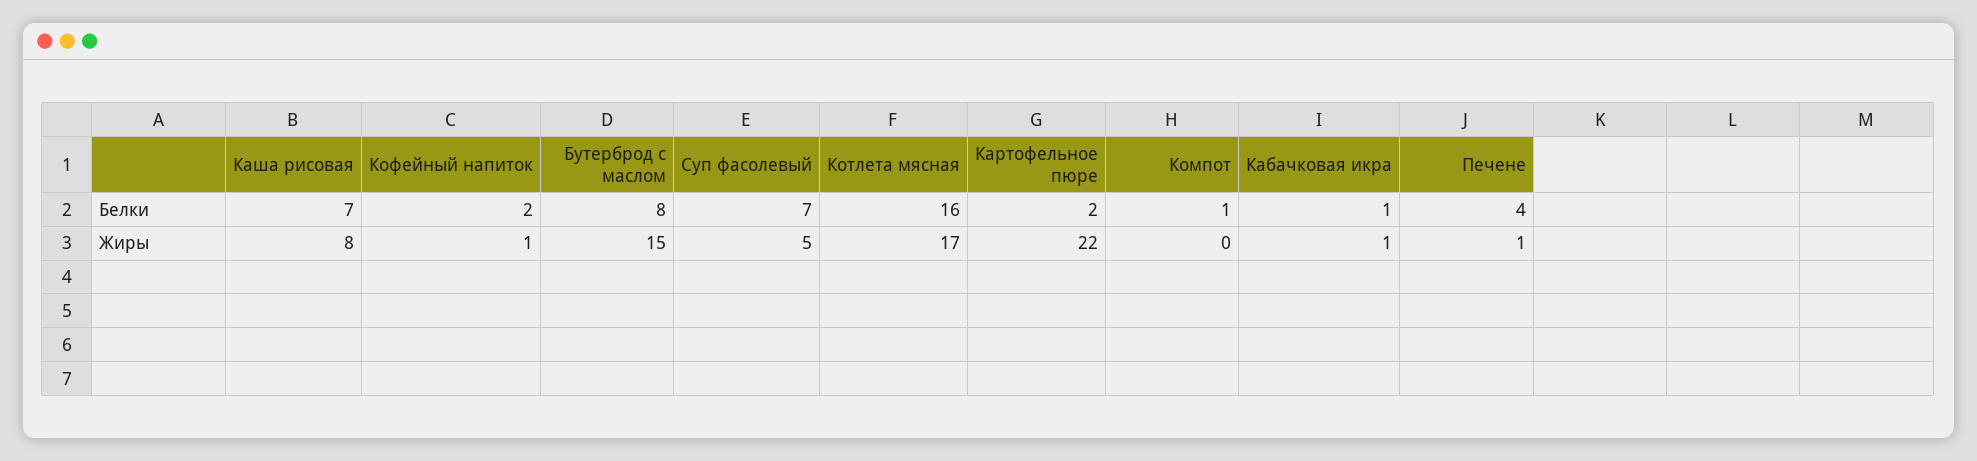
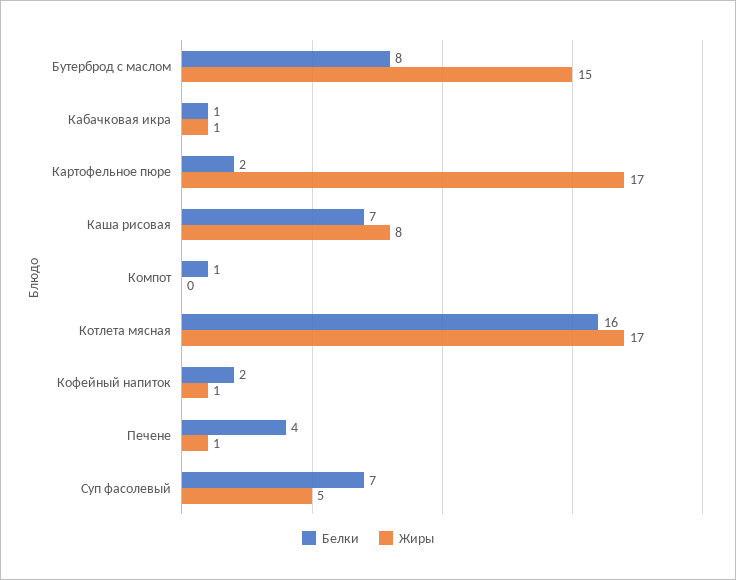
Жиры, Картофельное пюре: 22 -> 17

